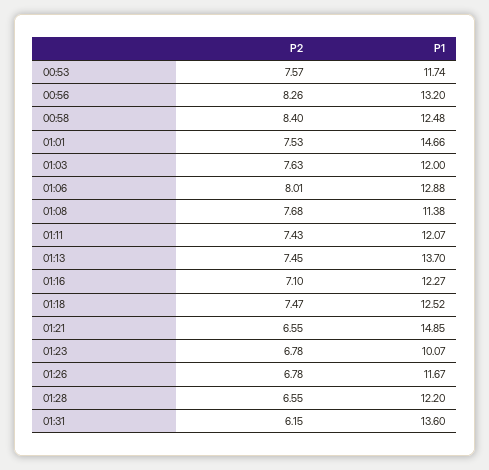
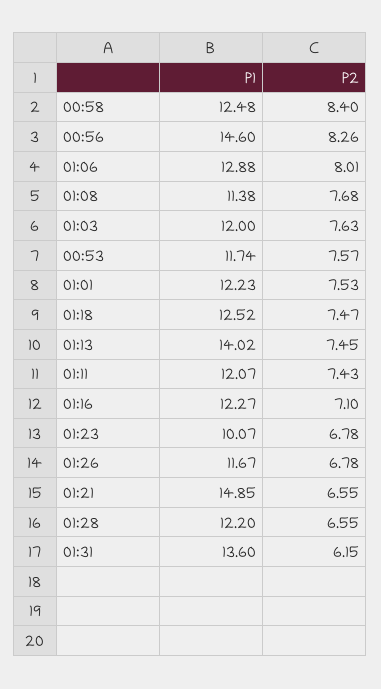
P1, 00:56: 13.2 -> 14.6
P1, 01:01: 14.66 -> 12.23
P1, 01:13: 13.7 -> 14.02

